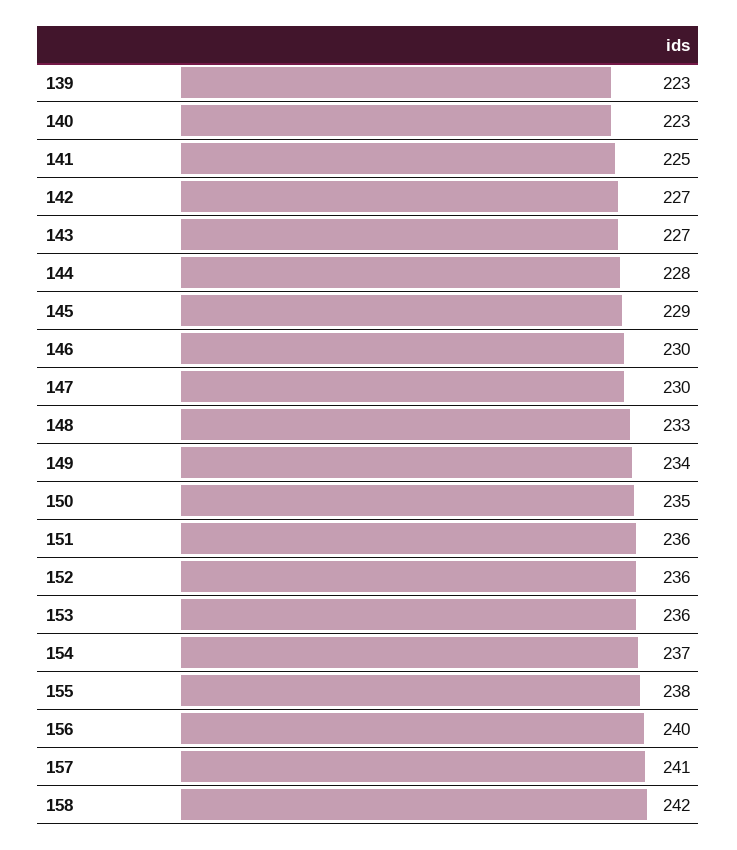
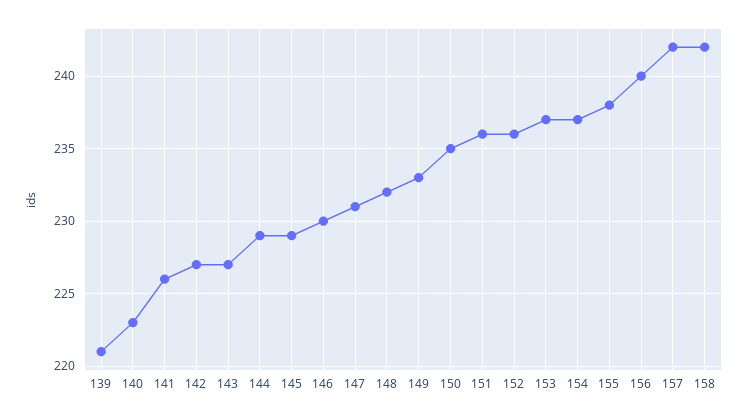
139: 223 -> 221
141: 225 -> 226
144: 228 -> 229
147: 230 -> 231
148: 233 -> 232
149: 234 -> 233
153: 236 -> 237
157: 241 -> 242

